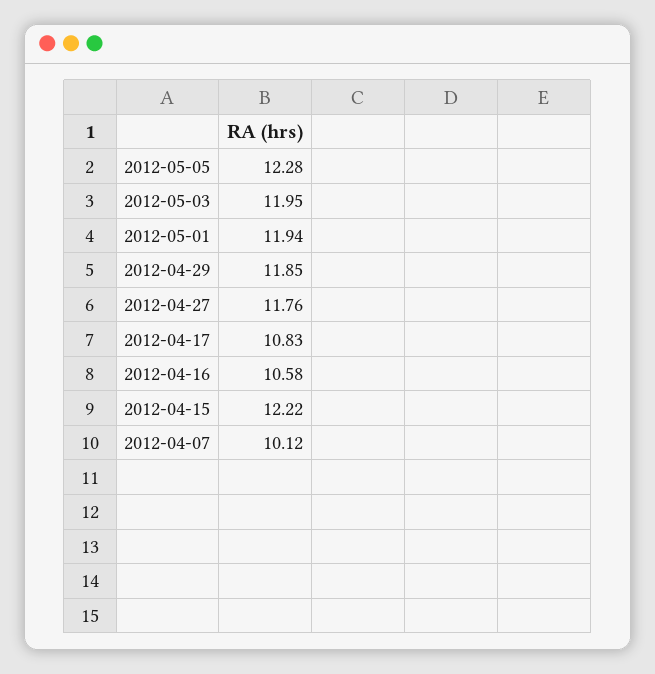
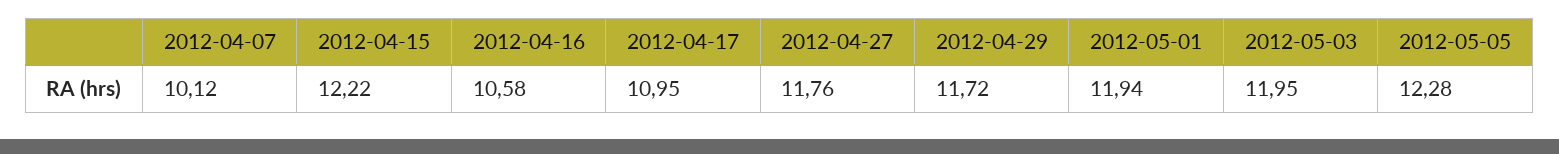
2012-04-29: 11.85 -> 11.72
2012-04-17: 10.83 -> 10.95

